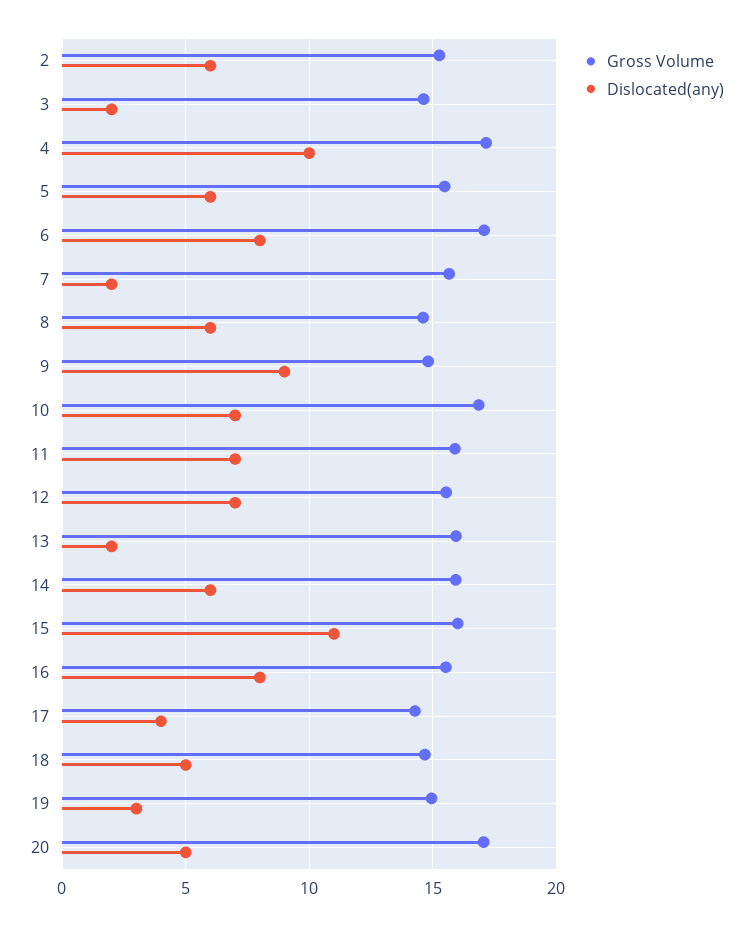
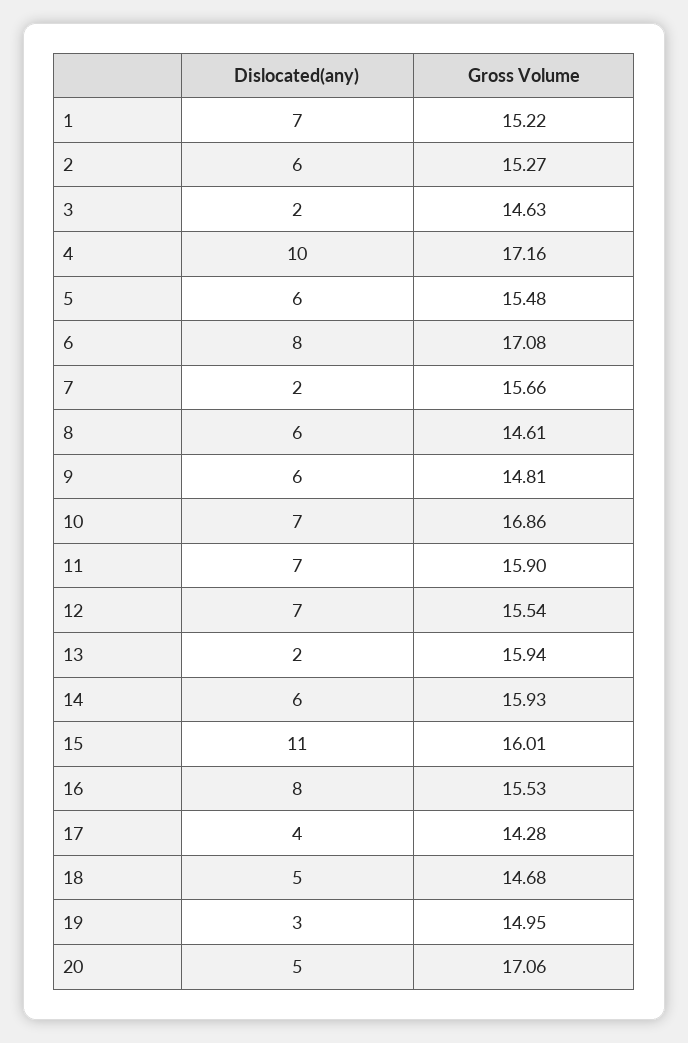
Dislocated(any), 9: 9 -> 6
Dislocated(any), 1: none -> 7
Gross Volume, 1: none -> 15.22

